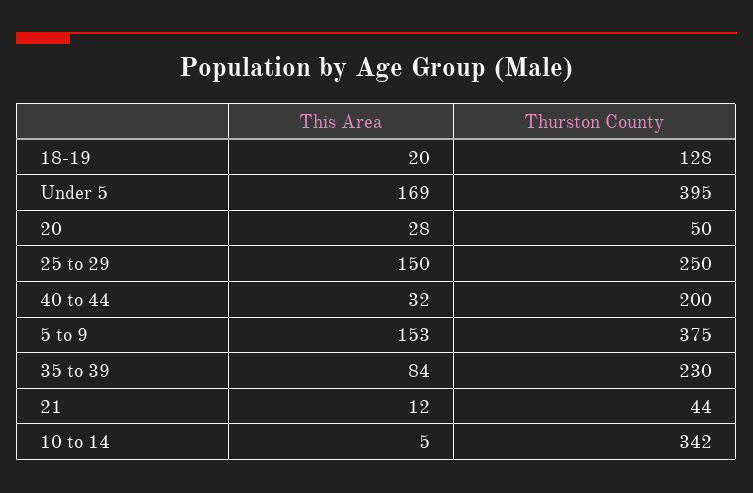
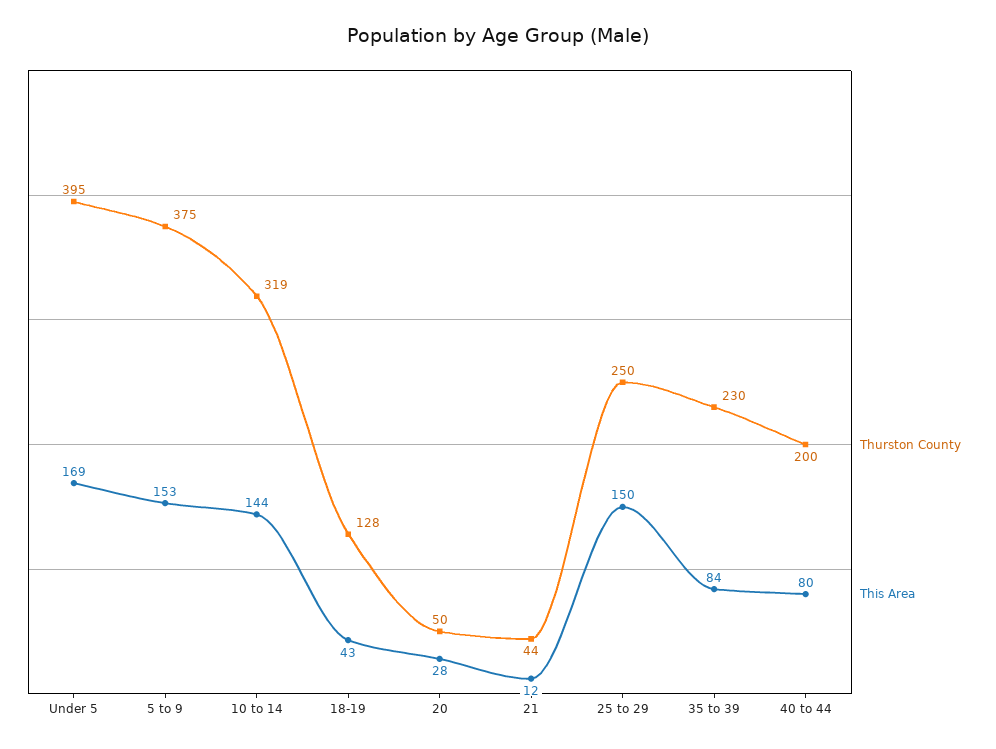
This Area, 18-19: 20 -> 43
This Area, 40 to 44: 32 -> 80
This Area, 10 to 14: 5 -> 144
Thurston County, 10 to 14: 342 -> 319

